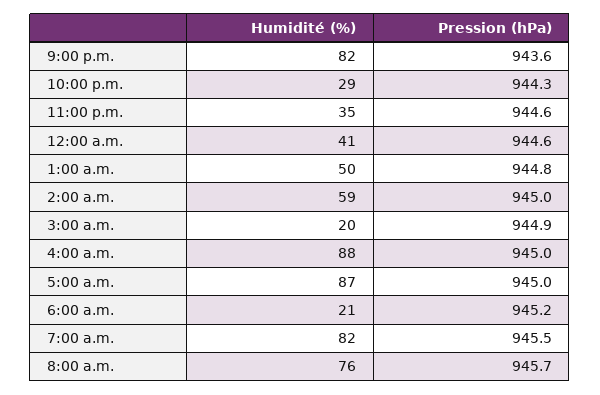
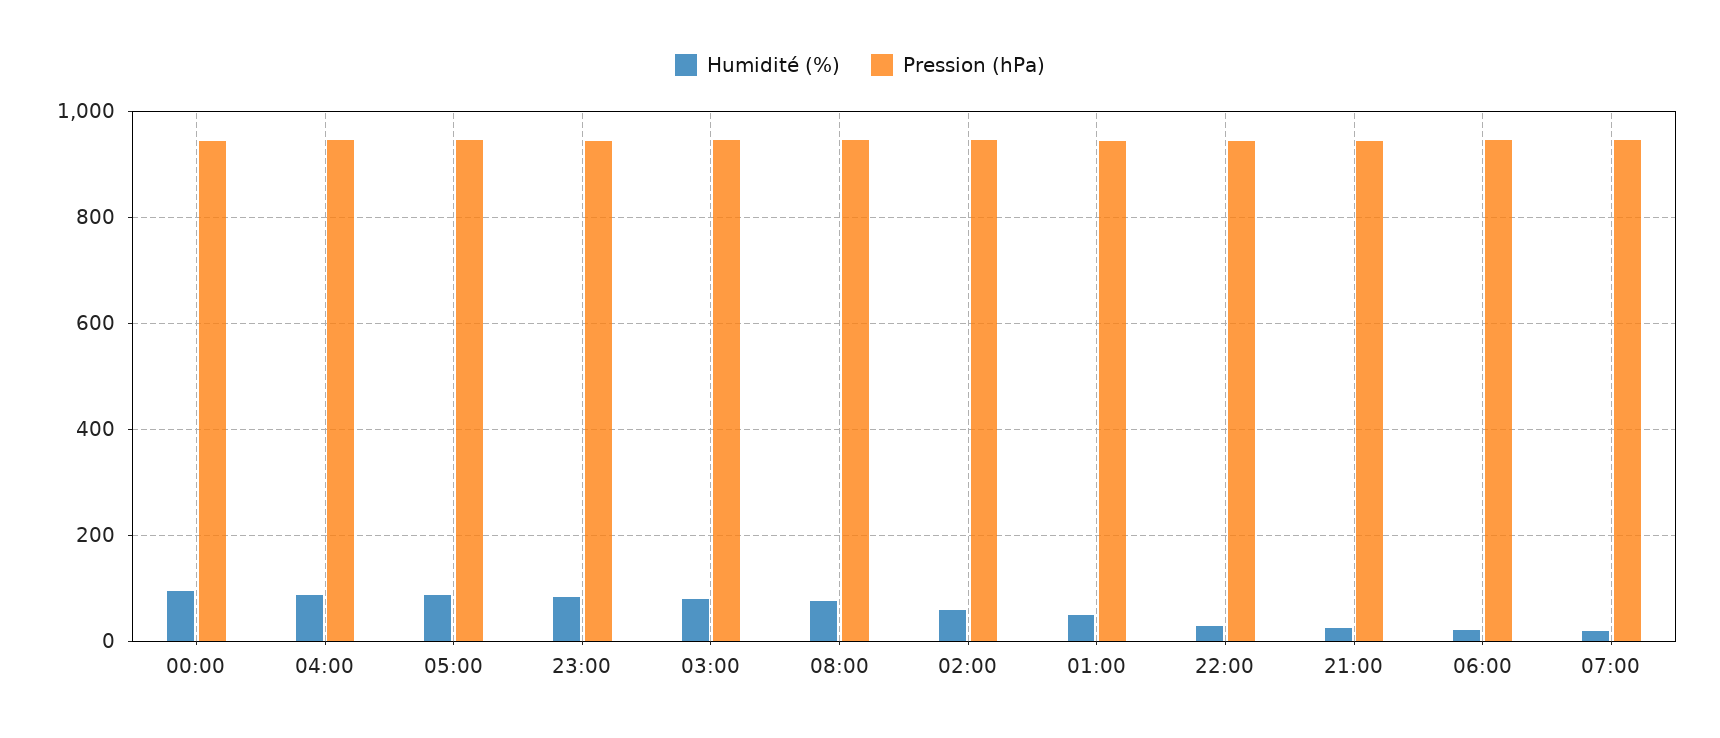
Humidité (%), 9:00 p.m.: 82 -> 20
Humidité (%), 11:00 p.m.: 35 -> 80
Humidité (%), 12:00 a.m.: 41 -> 100
Humidité (%), 3:00 a.m.: 20 -> 80
Humidité (%), 7:00 a.m.: 82 -> 20

